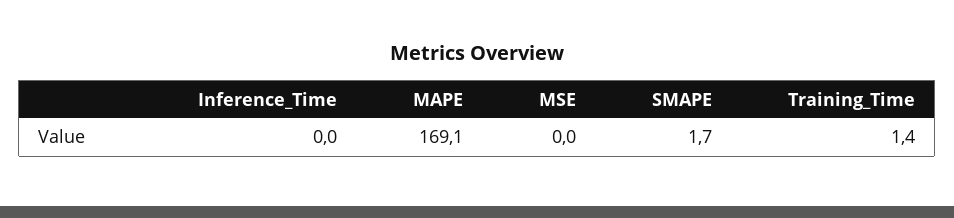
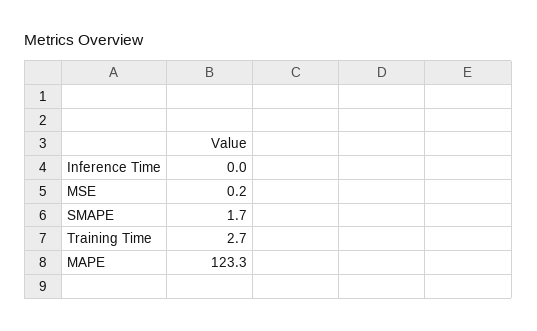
MAPE: 169.1 -> 123.3
MSE: 0 -> 0.2
Training_Time: 1.4 -> 2.7

